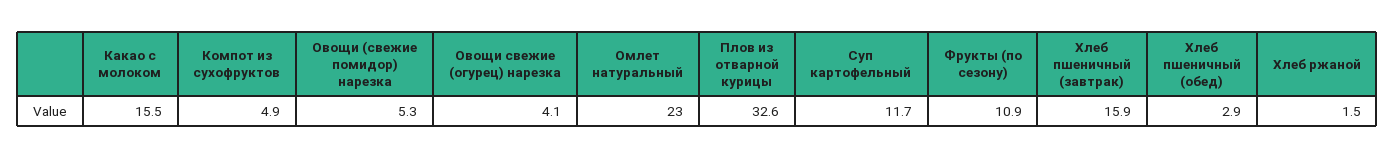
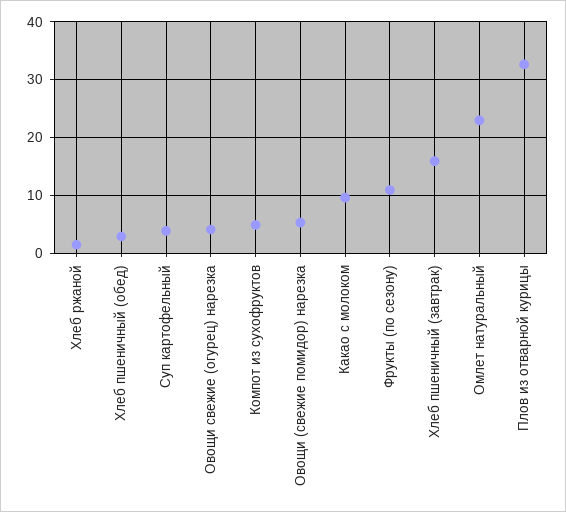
Какао с молоком: 15.5 -> 10
Суп картофельный: 11.7 -> 4

